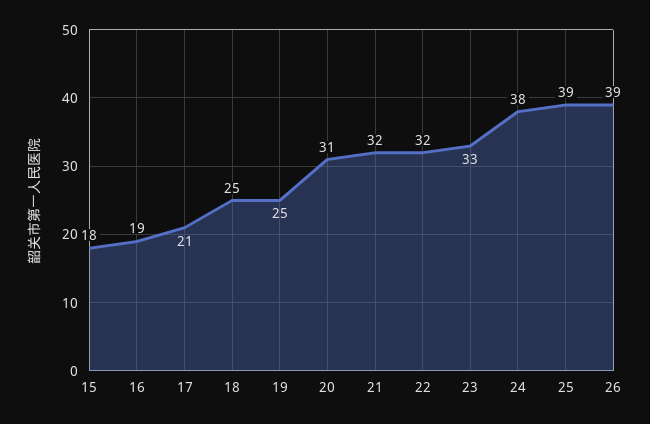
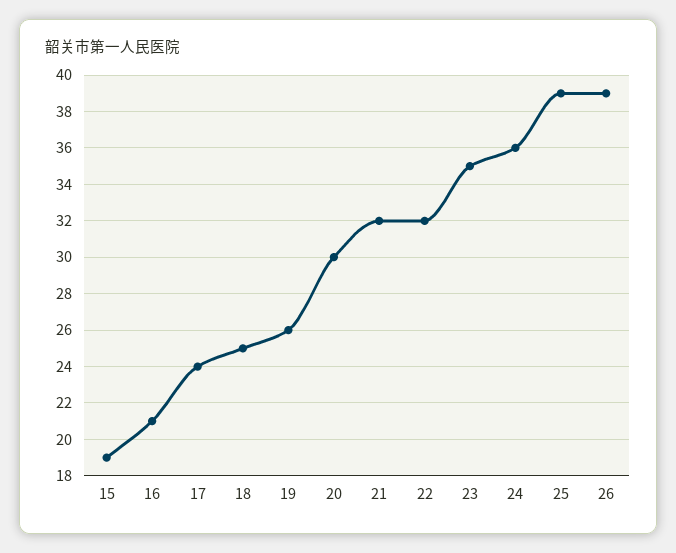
15: 18 -> 19
16: 19 -> 21
17: 21 -> 24
19: 25 -> 26
20: 31 -> 30
23: 33 -> 35
24: 38 -> 36

